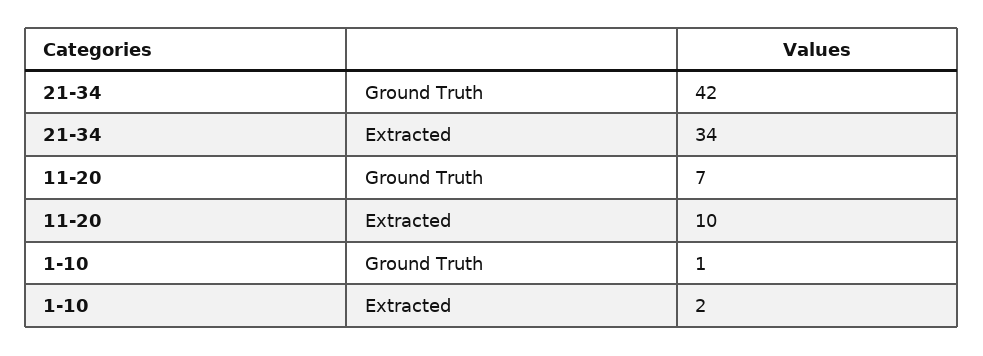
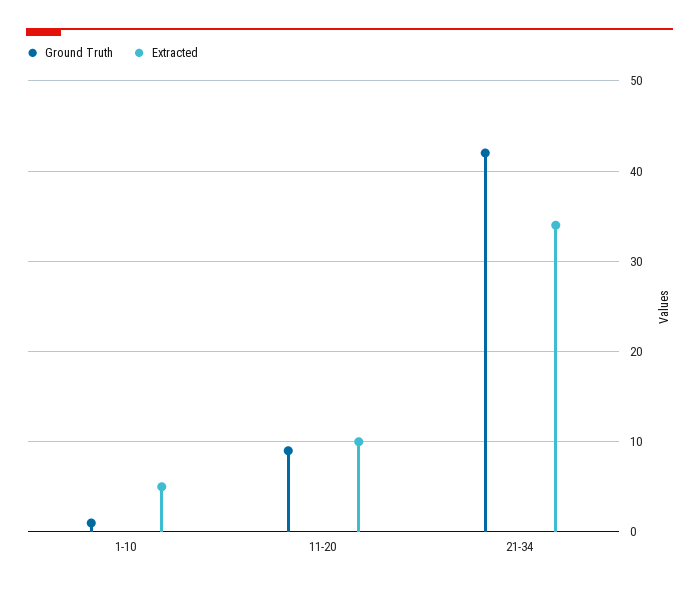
Ground Truth, 11-20: 7 -> 9
Extracted, 1-10: 2 -> 5

